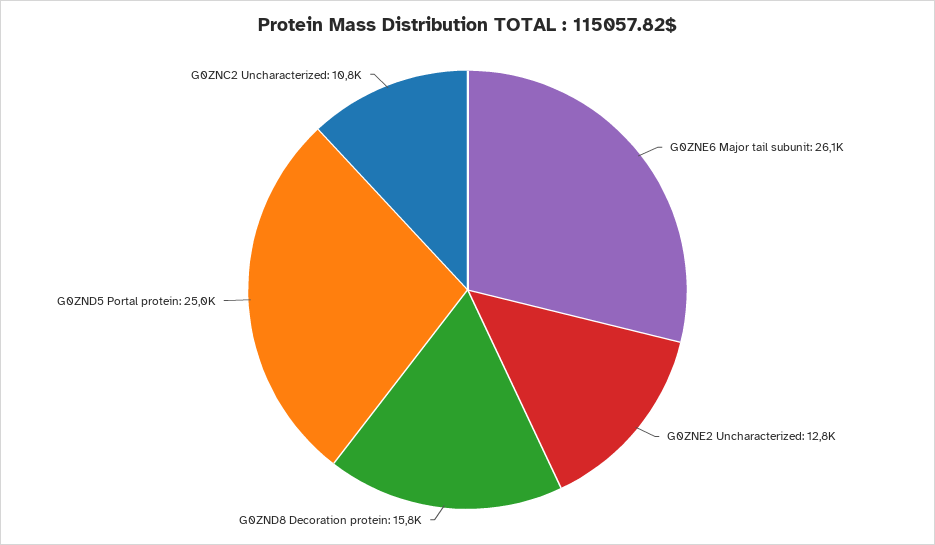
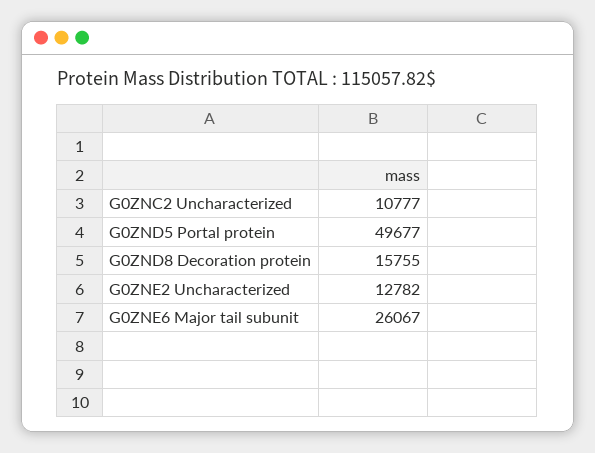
G0ZND5 Portal protein: 25000 -> 49677

